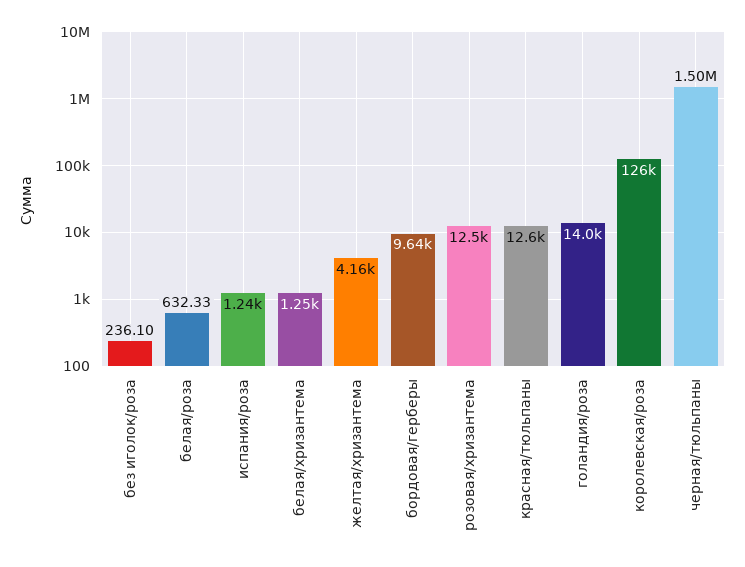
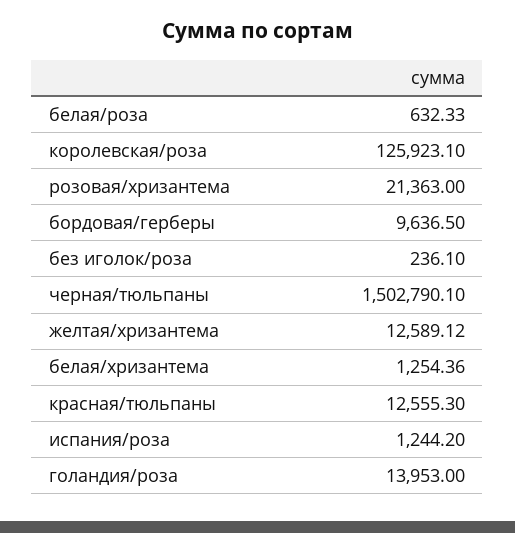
желтая/хризантема: 4160 -> 12589.12
розовая/хризантема: 12500 -> 21363

